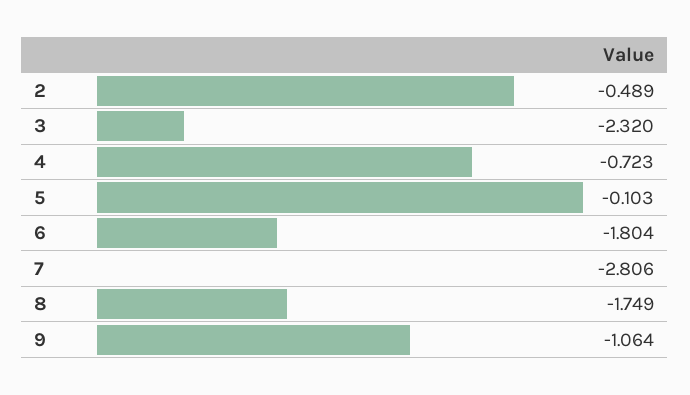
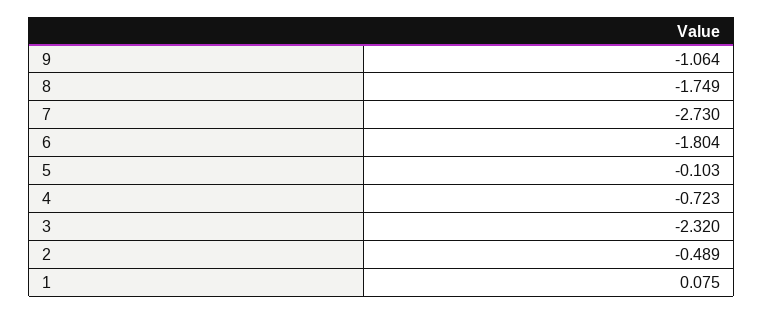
7: -2.806 -> -2.73
1: none -> 0.075

